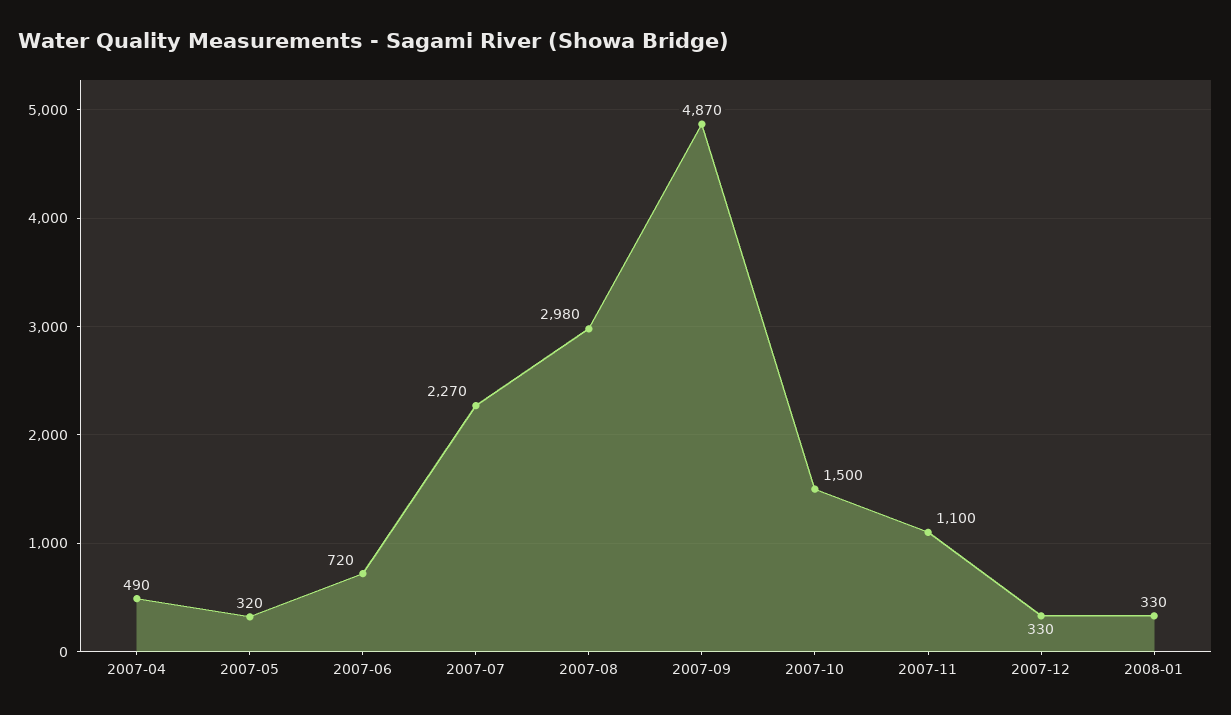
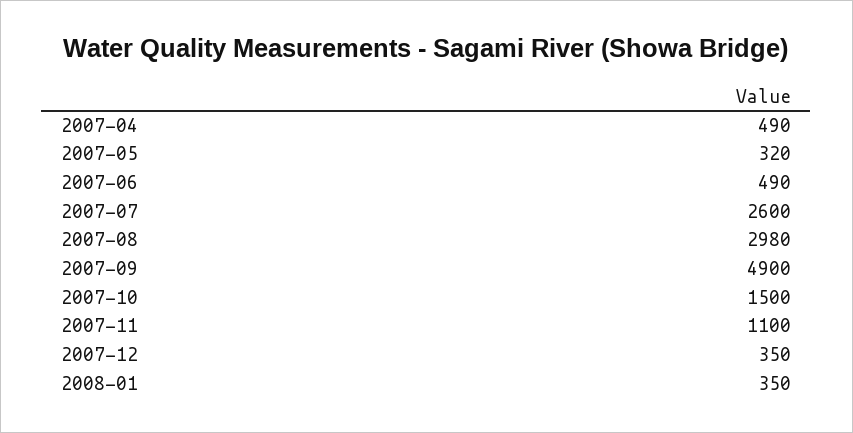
2007-06: 720 -> 490
2007-07: 2270 -> 2600
2007-09: 4870 -> 4900
2007-12: 330 -> 350
2008-01: 330 -> 350

